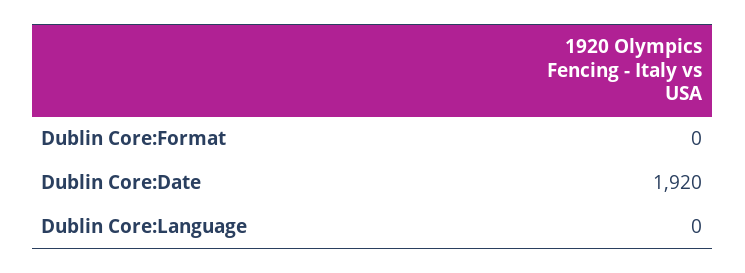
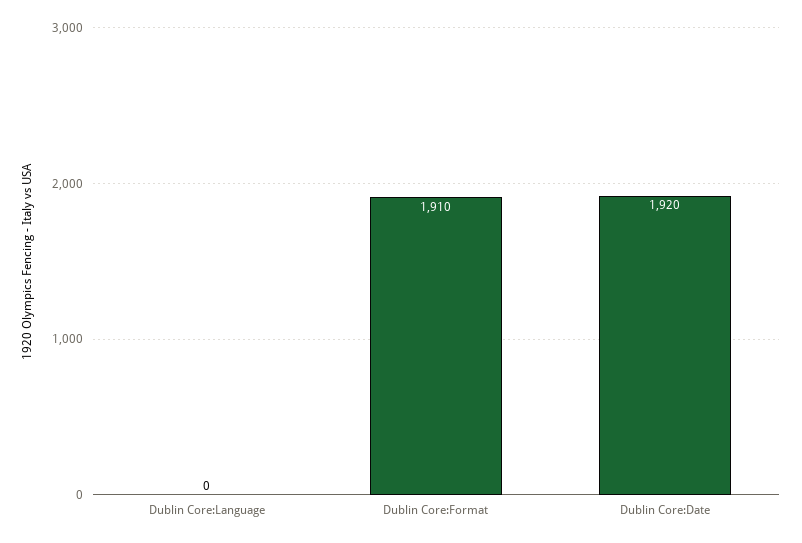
Dublin Core:Format: 0 -> 1910

